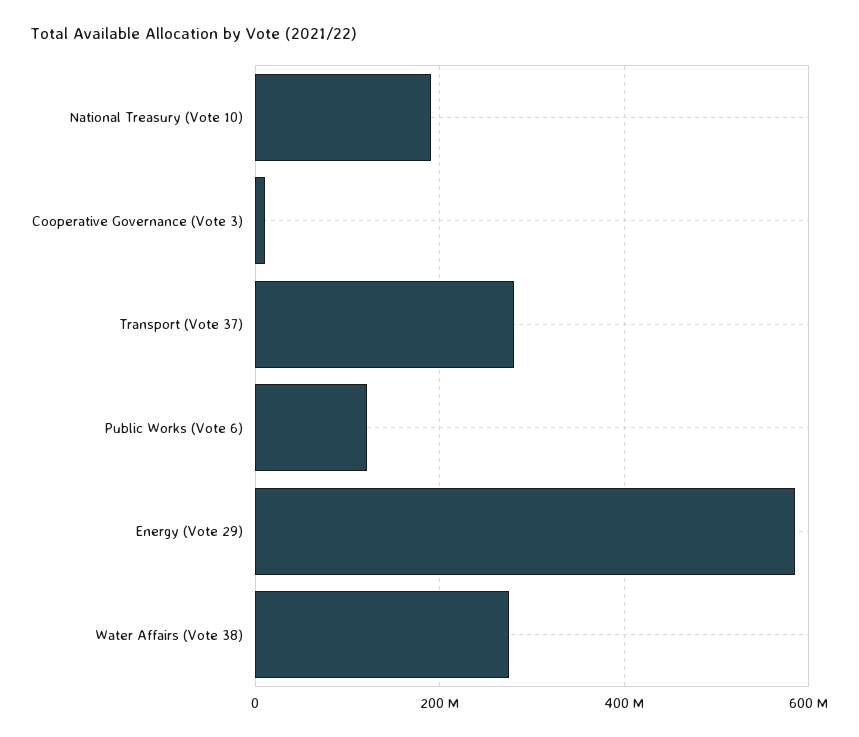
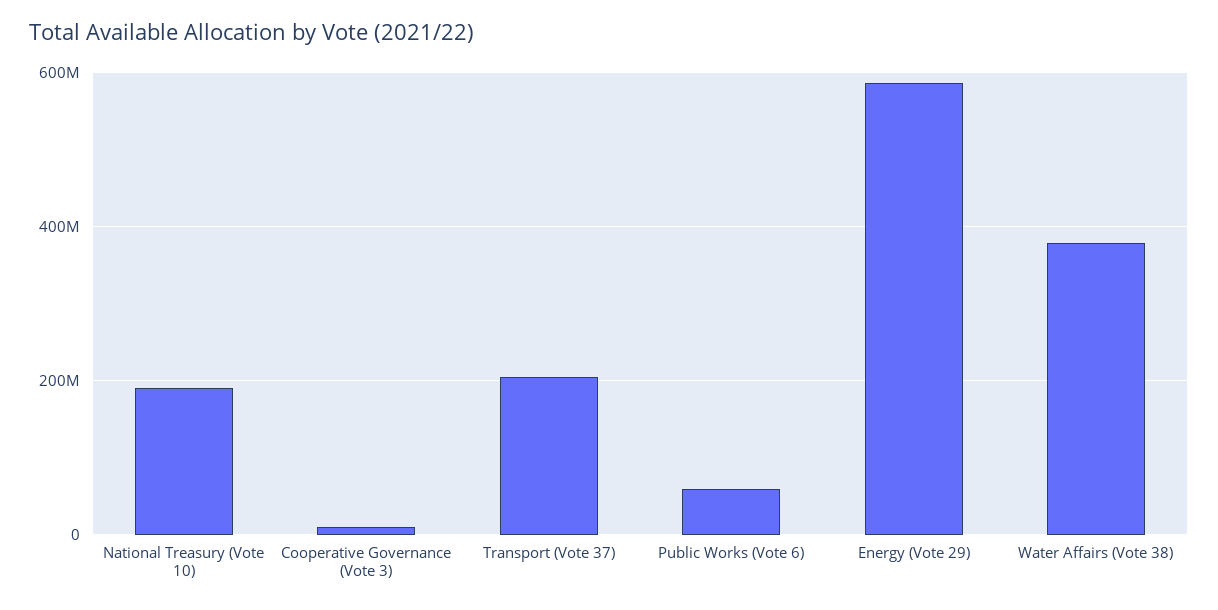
Transport (Vote 37): 280000000 -> 200000000
Public Works (Vote 6): 120000000 -> 60000000
Water Affairs (Vote 38): 280000000 -> 380000000

